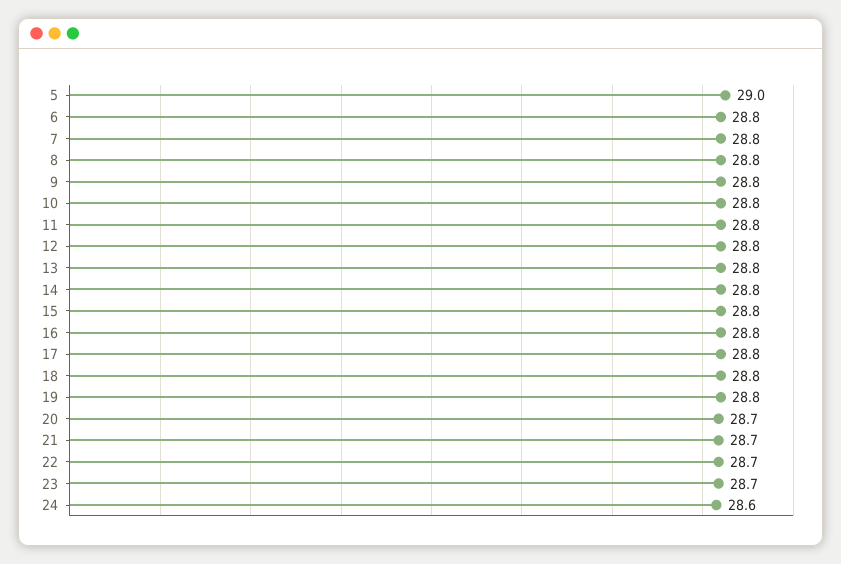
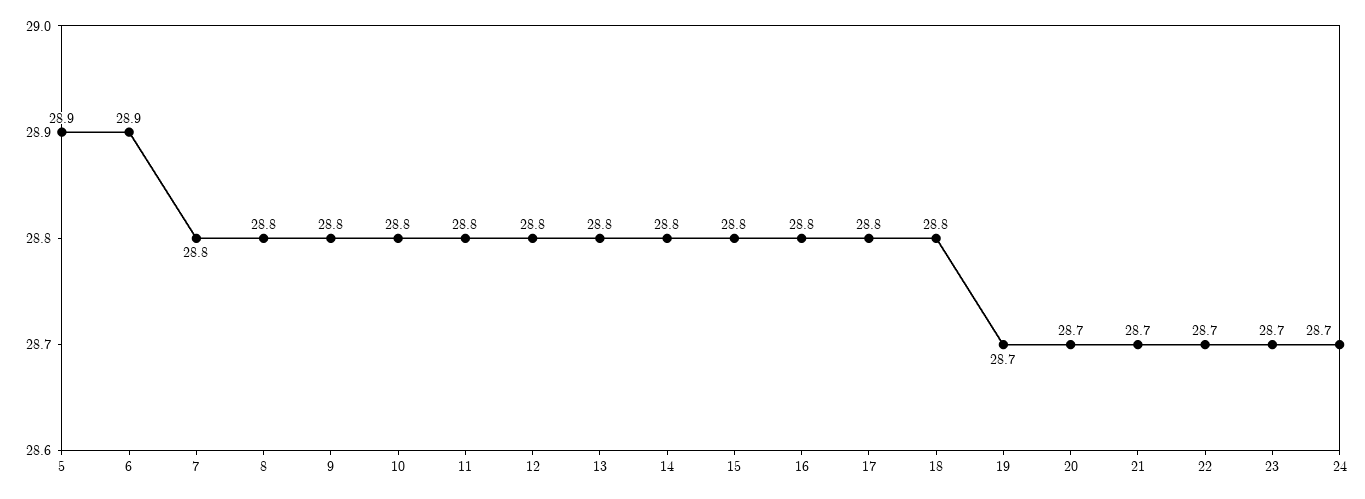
5: 29 -> 28.9
6: 28.8 -> 28.9
19: 28.8 -> 28.7
24: 28.6 -> 28.7

